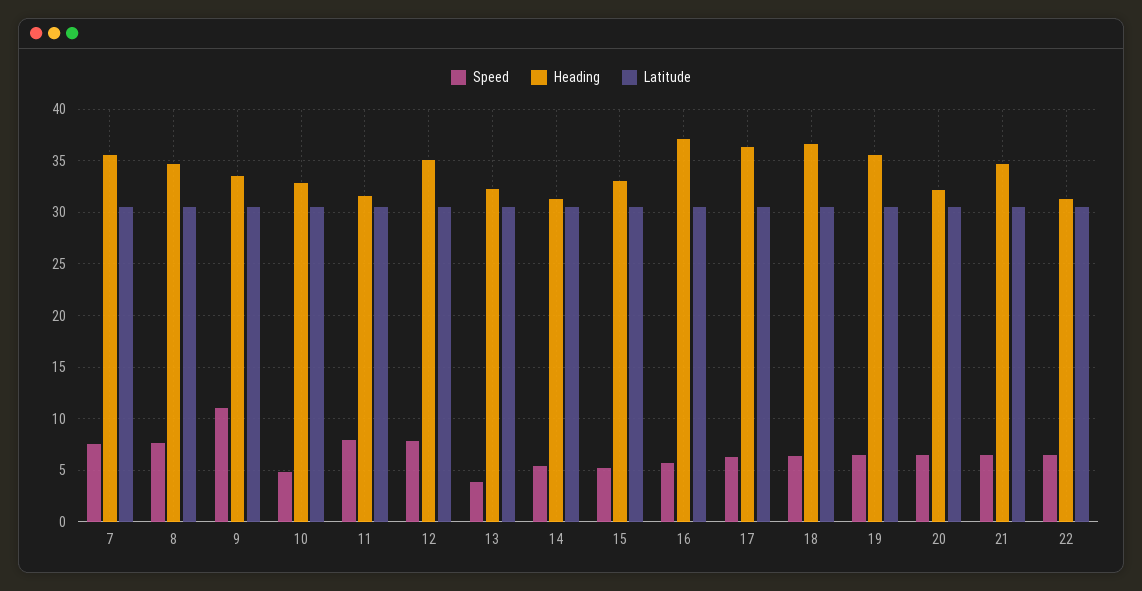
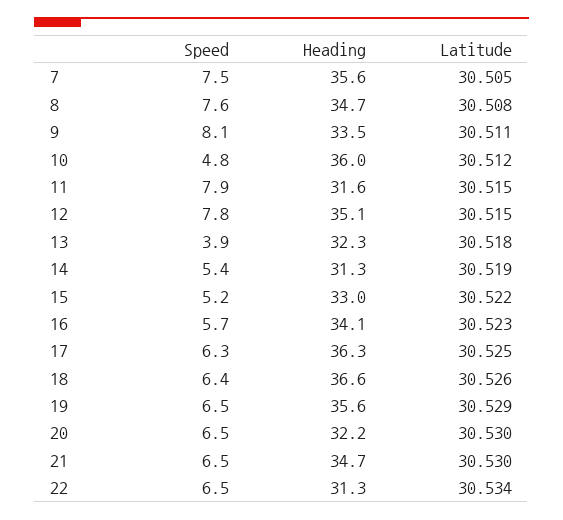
Speed, 9: 11 -> 8.1
Heading, 10: 33 -> 36
Heading, 16: 37 -> 34.1

